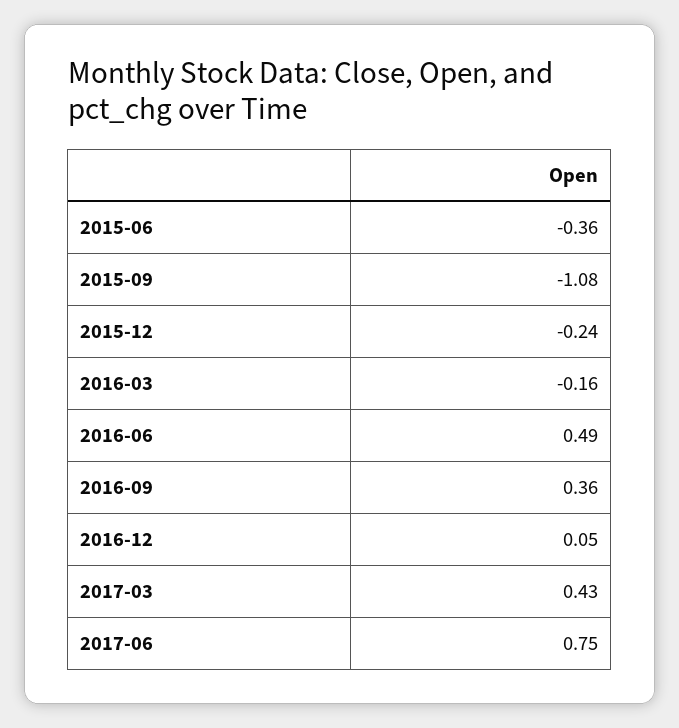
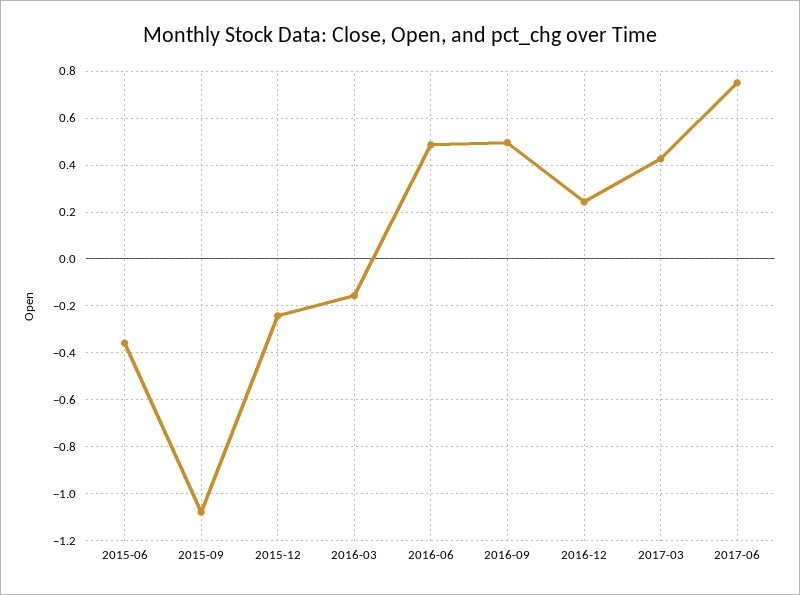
2016-09: 0.36 -> 0.5
2016-12: 0.05 -> 0.25

